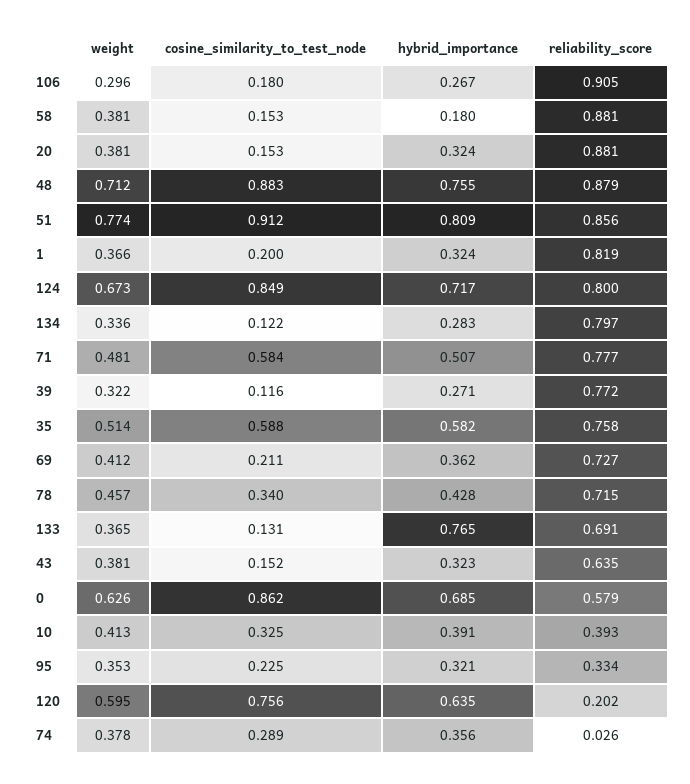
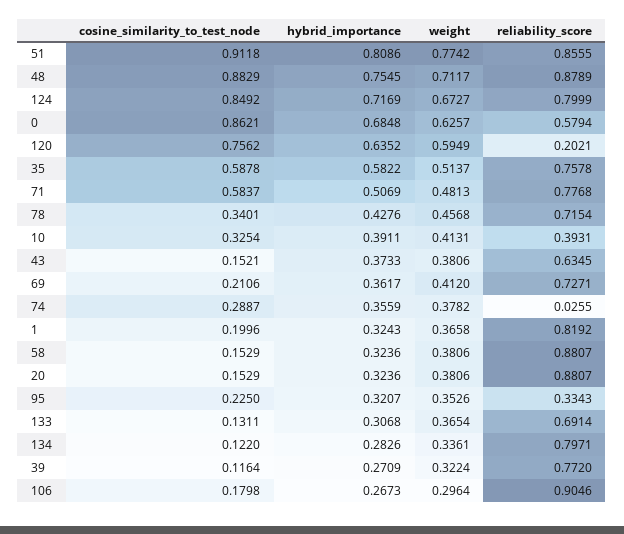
hybrid_importance, 58: 0.18 -> 0.3236
hybrid_importance, 133: 0.765 -> 0.3068
hybrid_importance, 43: 0.323 -> 0.3733

